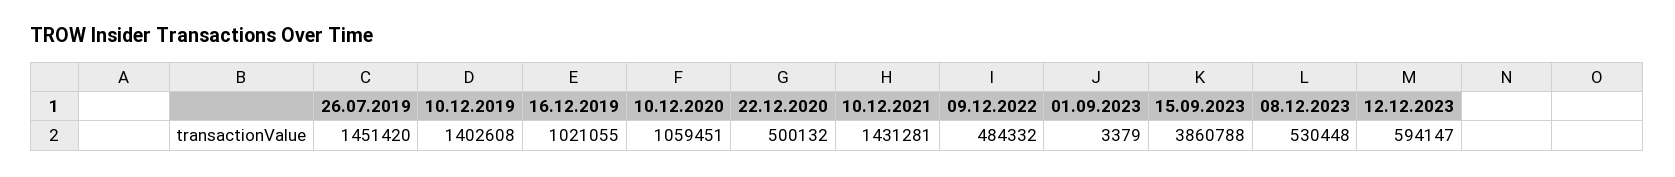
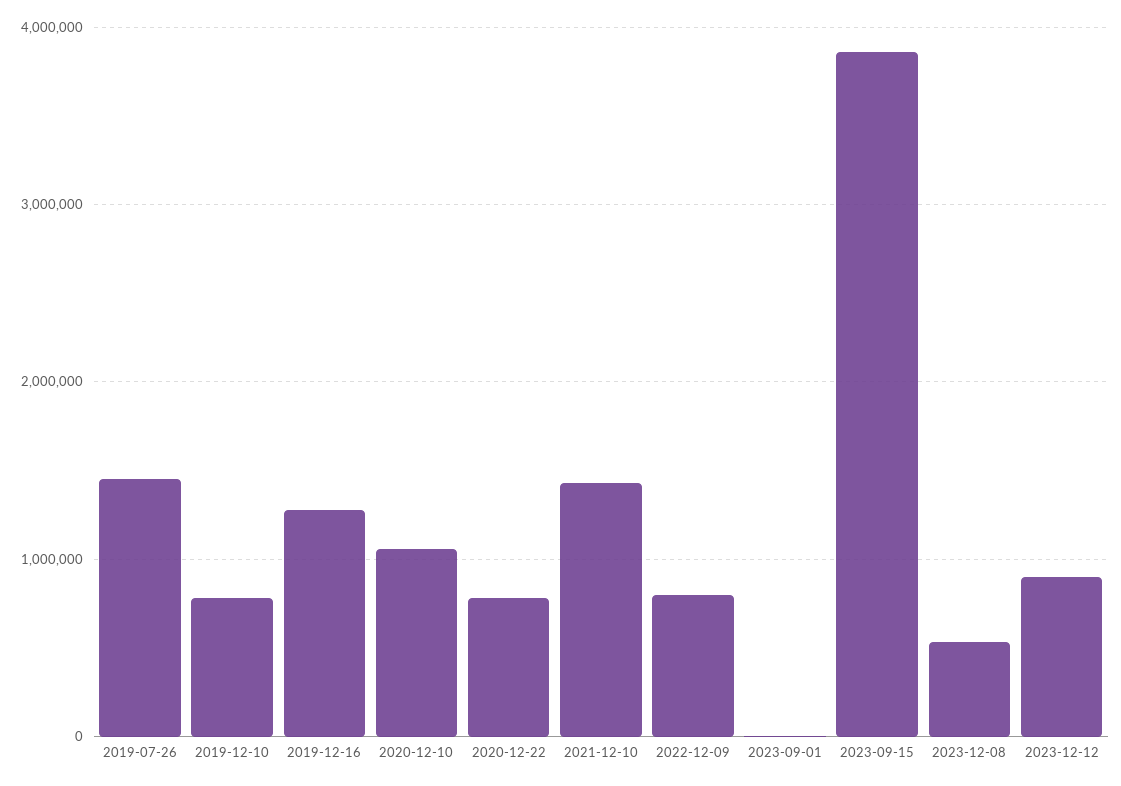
10.12.2019: 1402608 -> 800000
16.12.2019: 1021055 -> 1300000
22.12.2020: 500132 -> 800000
09.12.2022: 484332 -> 800000
12.12.2023: 594147 -> 900000

